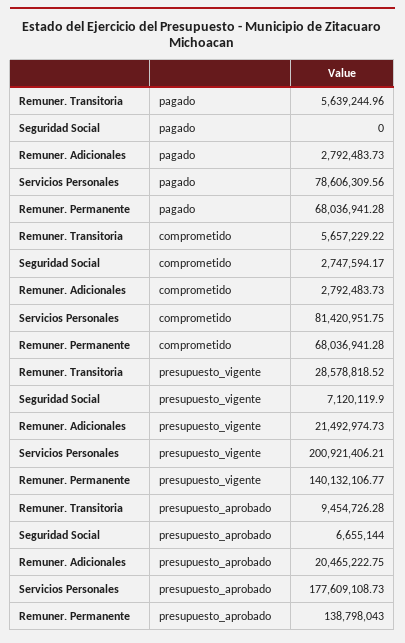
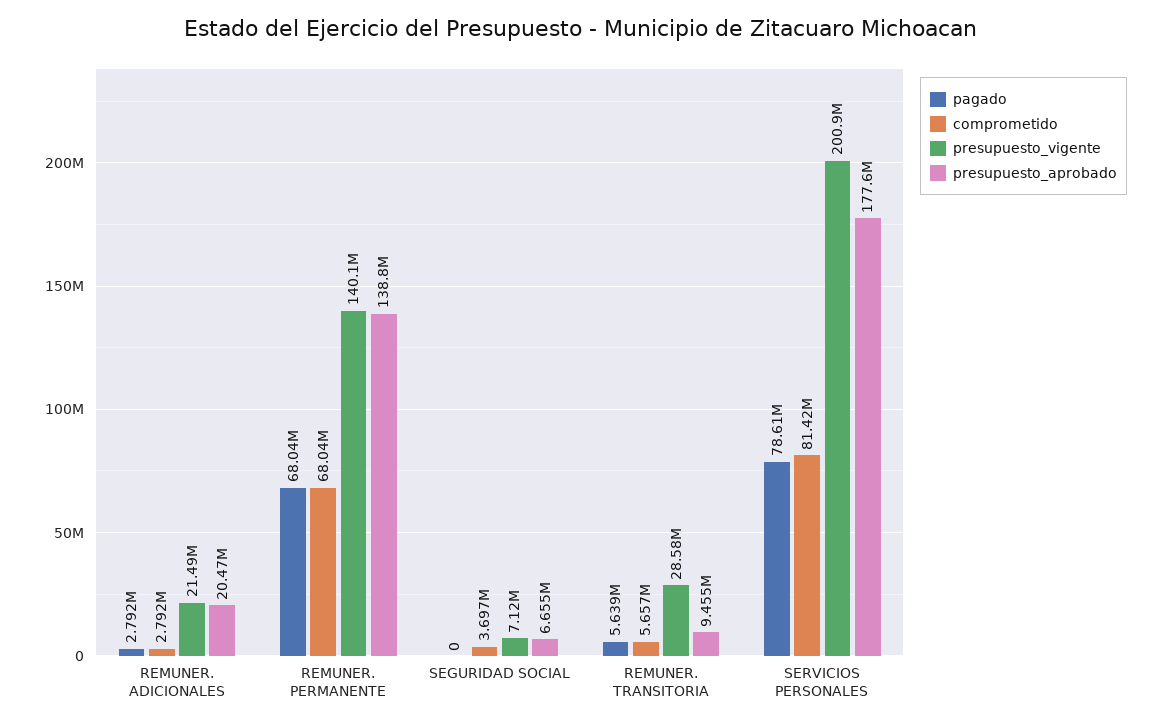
comprometido, Seguridad Social: 2747594.17 -> 3697000

